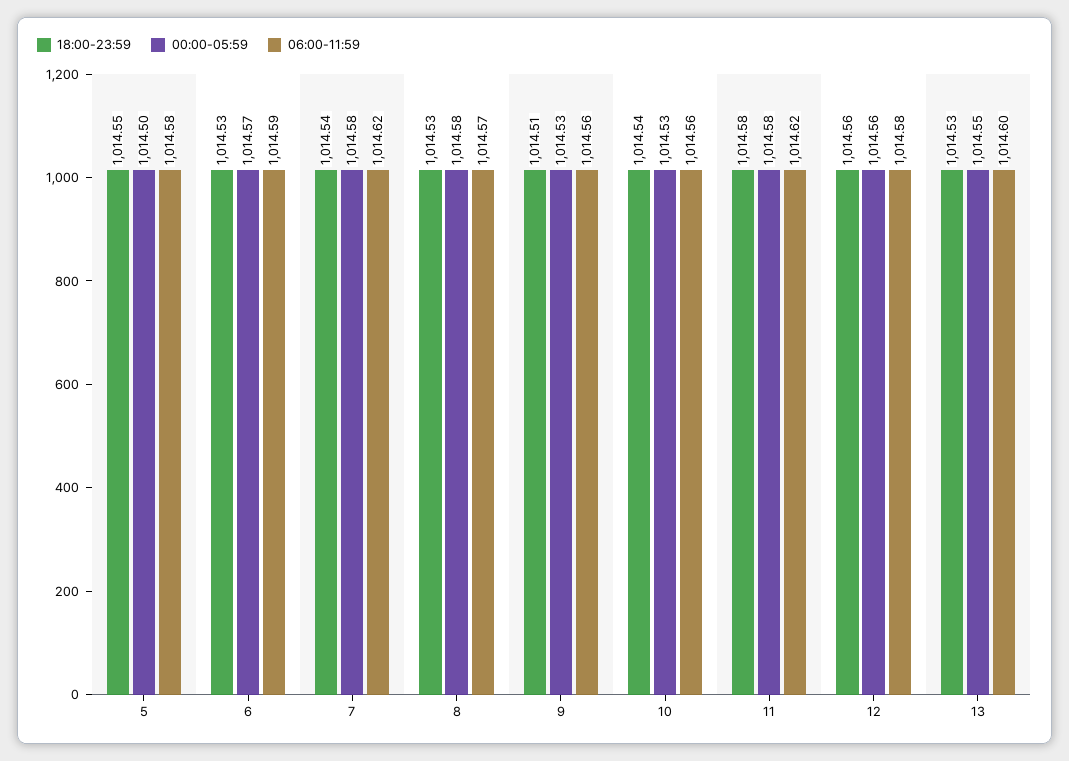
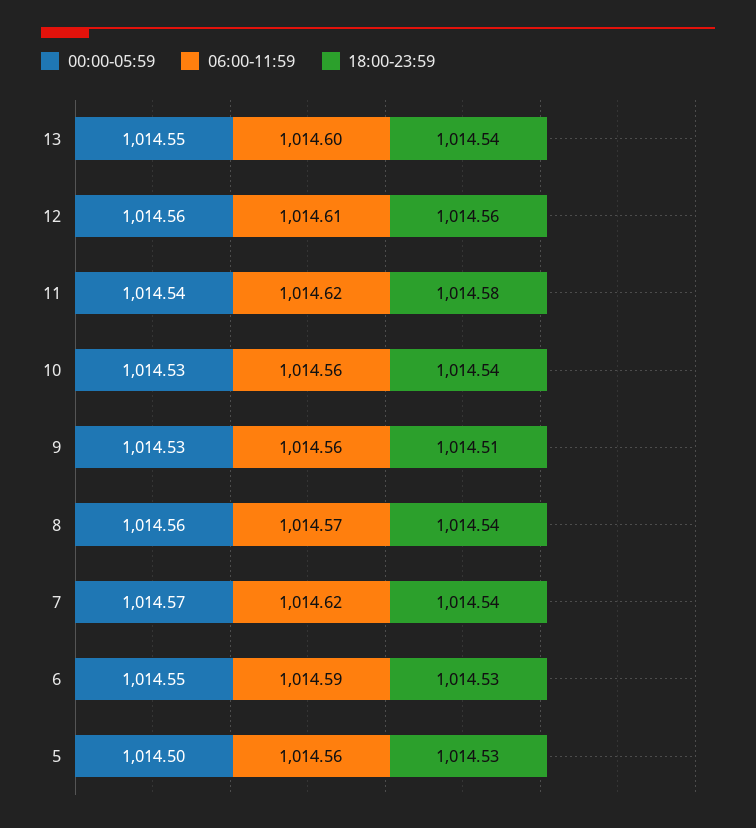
18:00-23:59, 5: 1014.55 -> 1014.53
06:00-11:59, 5: 1014.58 -> 1014.56
00:00-05:59, 6: 1014.57 -> 1014.55
00:00-05:59, 7: 1014.58 -> 1014.57
18:00-23:59, 8: 1014.53 -> 1014.54
00:00-05:59, 8: 1014.58 -> 1014.56
00:00-05:59, 11: 1014.58 -> 1014.54
06:00-11:59, 12: 1014.58 -> 1014.61
18:00-23:59, 13: 1014.53 -> 1014.54

